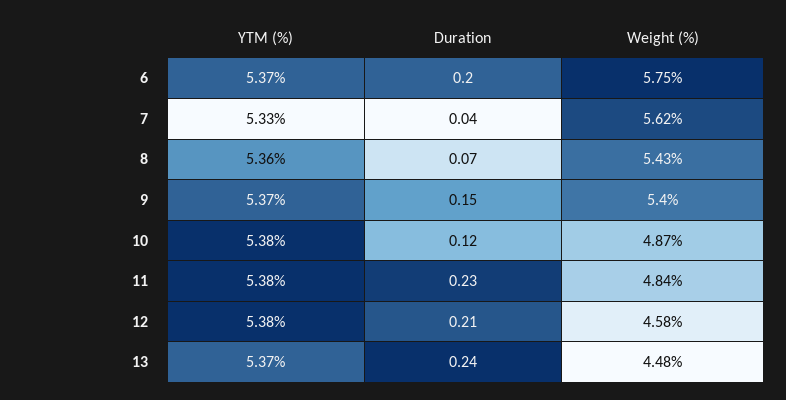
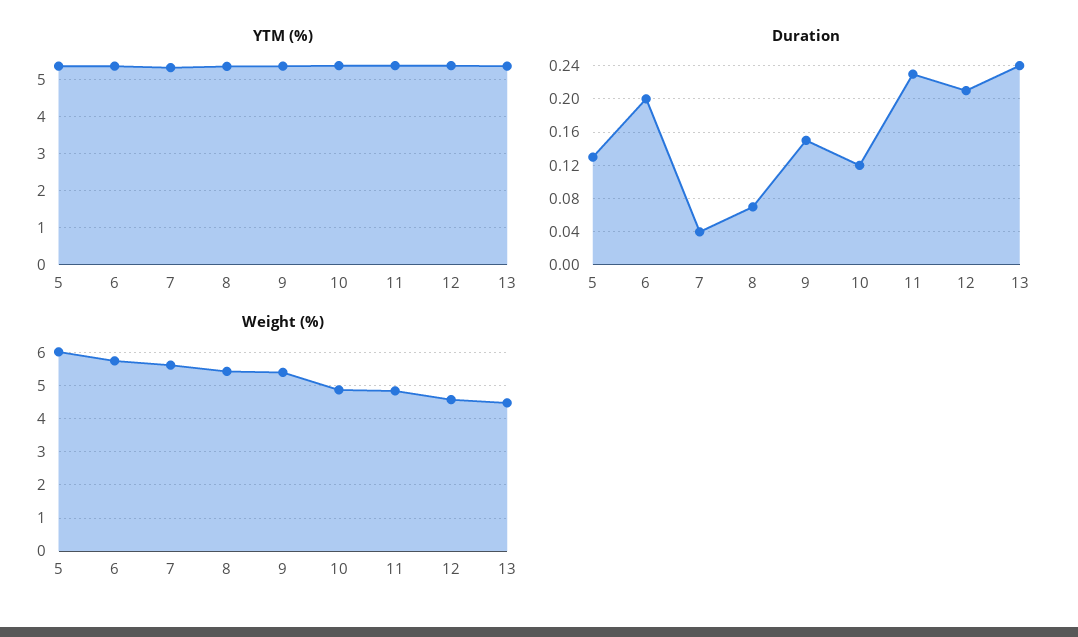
YTM (%), 5: none -> 5.4
Duration, 5: none -> 0.13
Weight (%), 5: none -> 6

